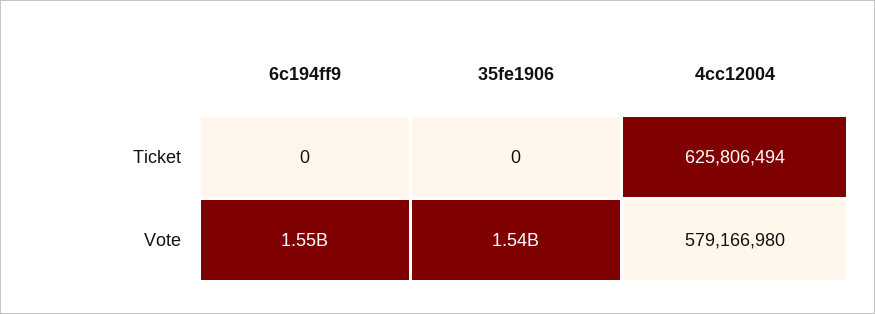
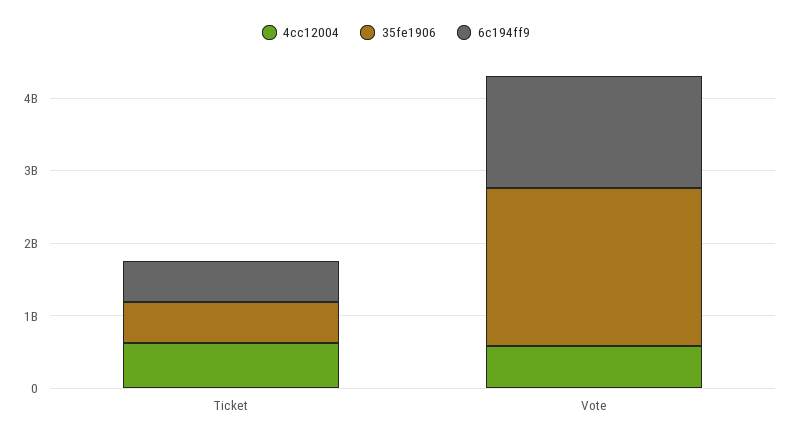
6c194ff9, Ticket: 0 -> 600000000
35fe1906, Ticket: 0 -> 600000000
35fe1906, Vote: 1540000000 -> 2200000000

